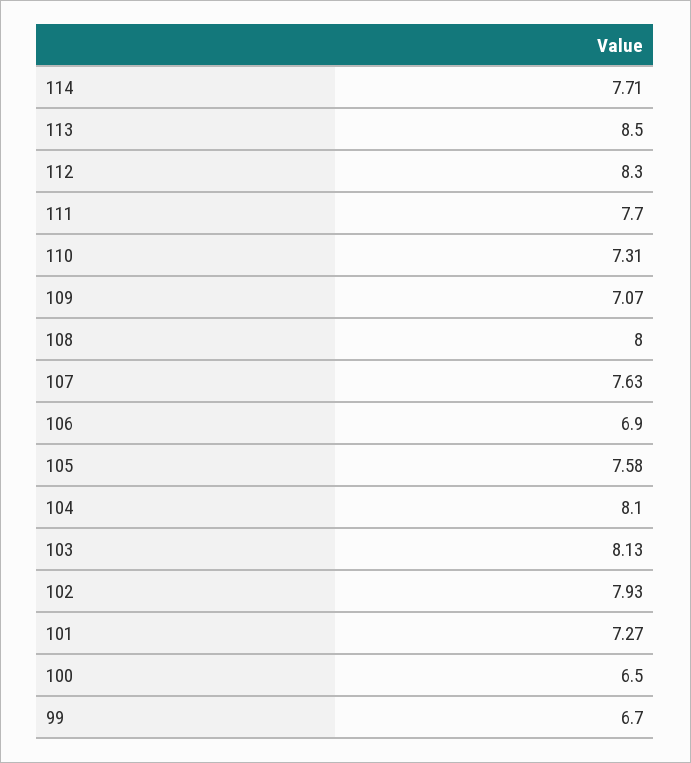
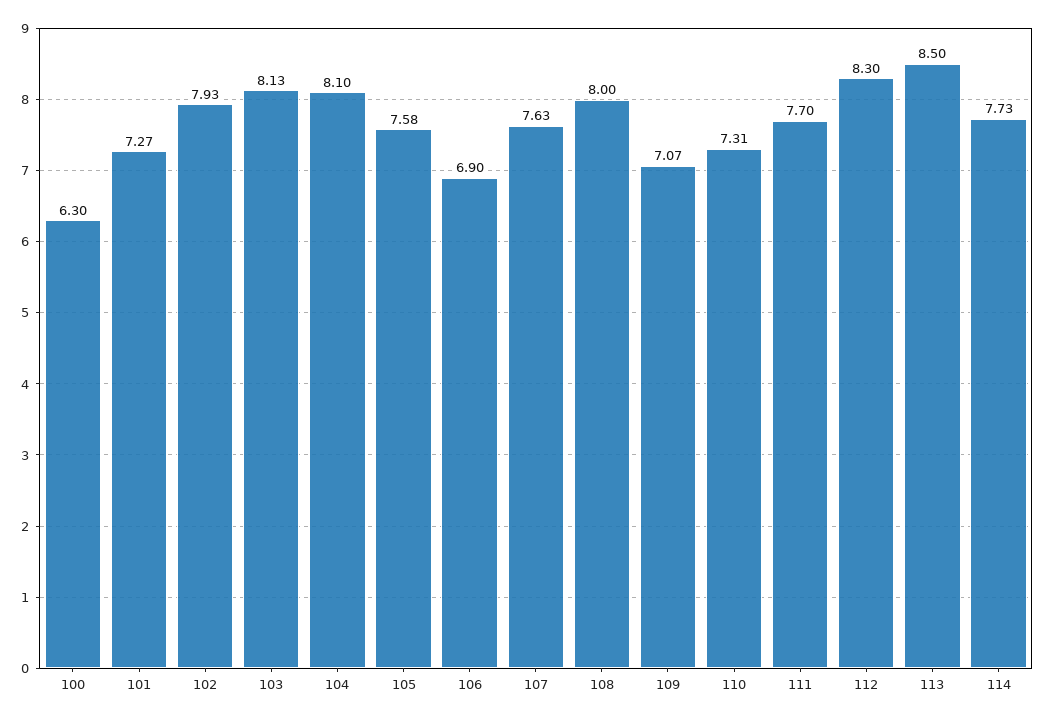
114: 7.71 -> 7.73
100: 6.5 -> 6.3
99: 6.7 -> none

